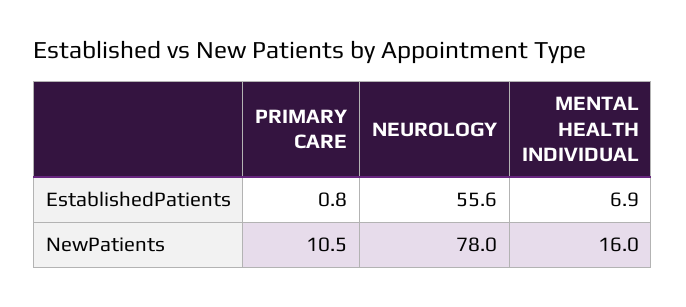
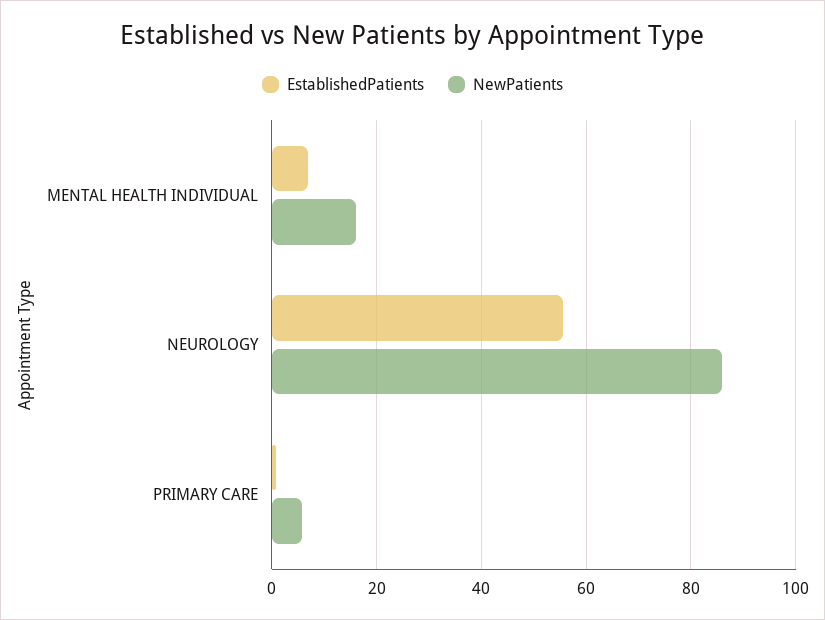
NewPatients, PRIMARY CARE: 10.5 -> 6
NewPatients, NEUROLOGY: 78 -> 86

